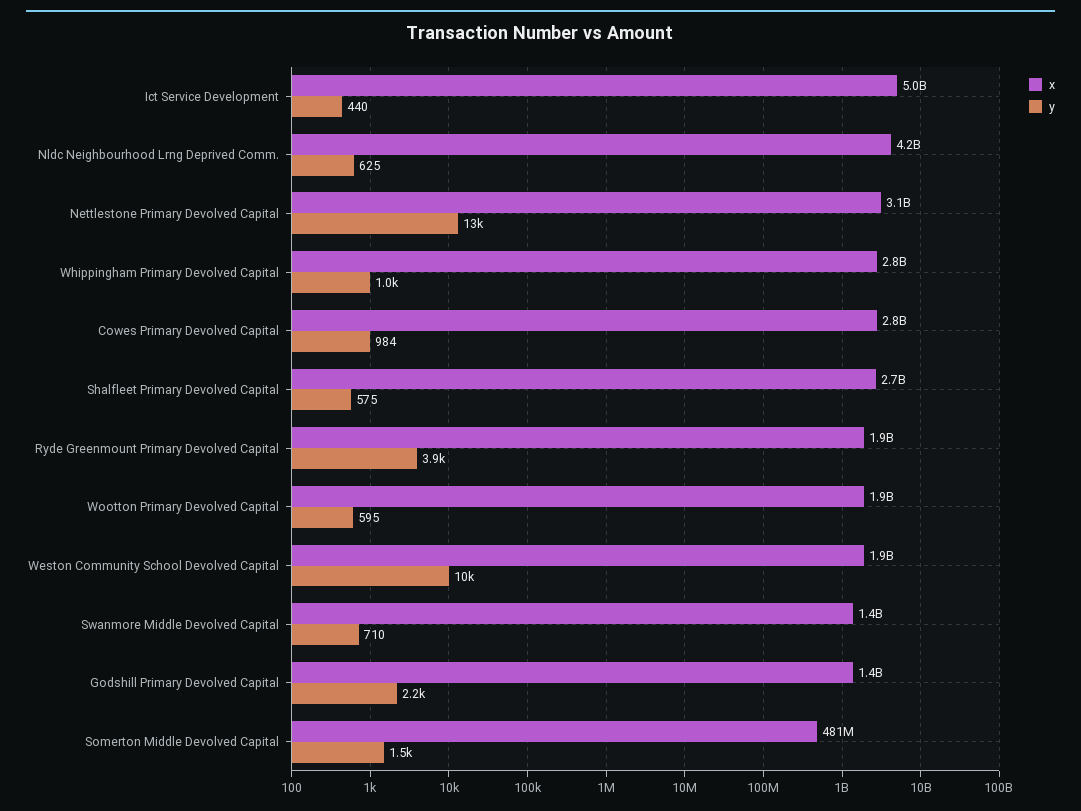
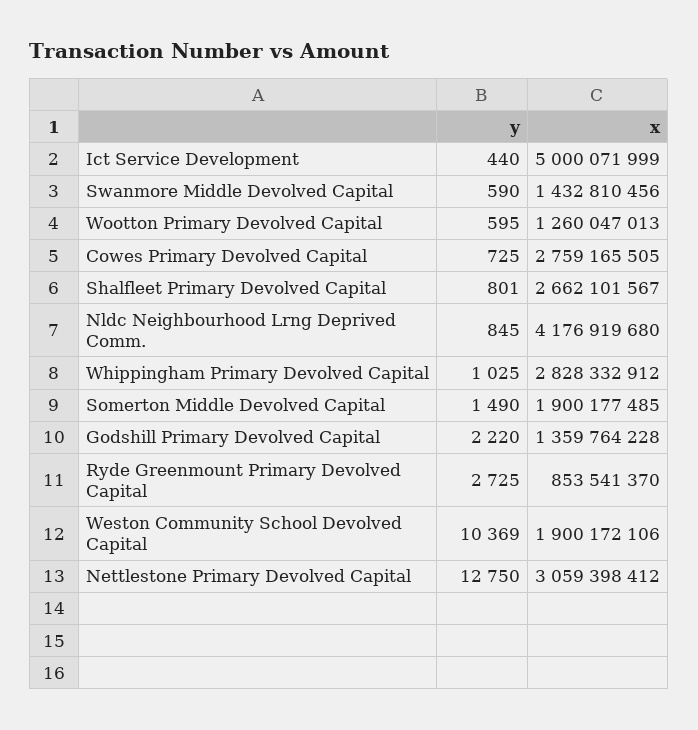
y, Nldc Neighbourhood Lrng Deprived Comm.: 625 -> 845
y, Cowes Primary Devolved Capital: 984 -> 725
y, Shalfleet Primary Devolved Capital: 575 -> 801
x, Ryde Greenmount Primary Devolved Capital: 1900000000 -> 853541370
y, Ryde Greenmount Primary Devolved Capital: 3900 -> 2725
x, Wootton Primary Devolved Capital: 1900000000 -> 1260047013
y, Swanmore Middle Devolved Capital: 710 -> 590
x, Somerton Middle Devolved Capital: 481000000 -> 1900177485

